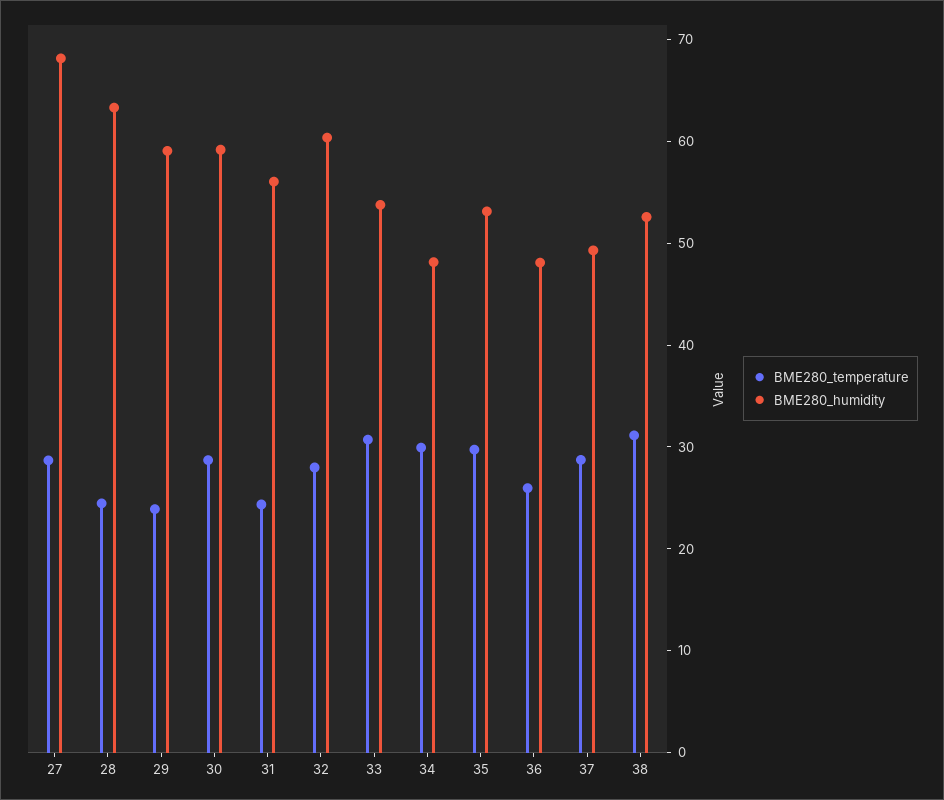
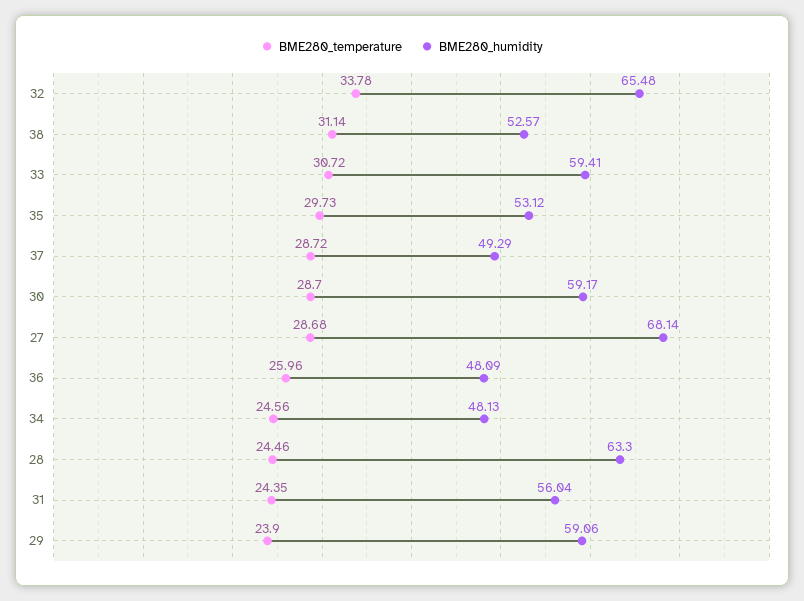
BME280_temperature, 32: 28 -> 33.78
BME280_humidity, 32: 60 -> 65.48
BME280_humidity, 33: 54 -> 59.41
BME280_temperature, 34: 30 -> 24.56

